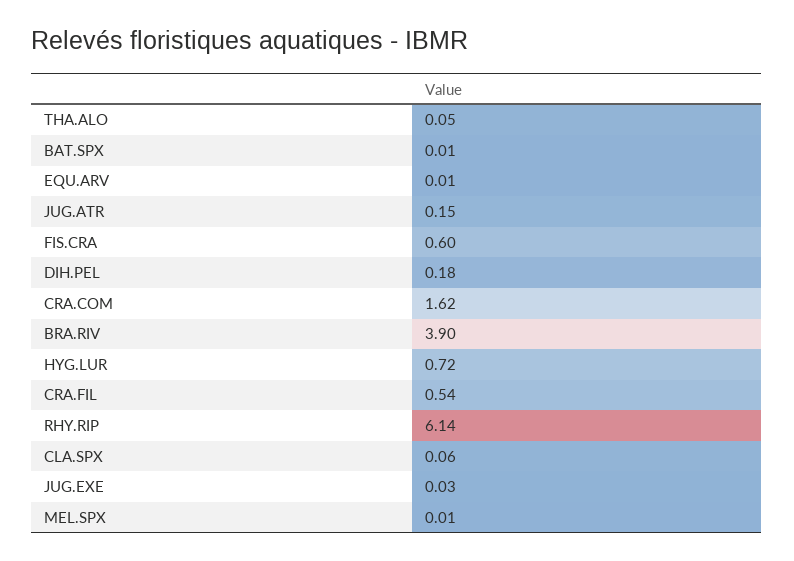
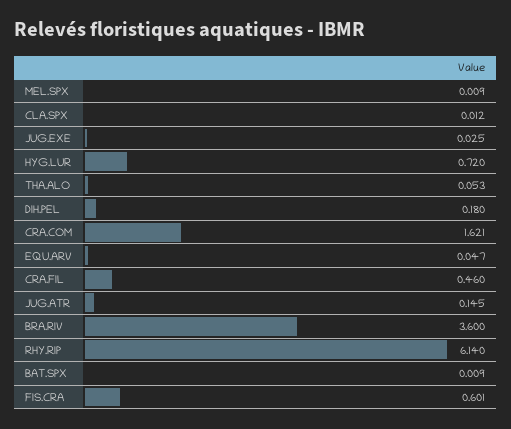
EQU.ARV: 0.01 -> 0.047
BRA.RIV: 3.9 -> 3.6
CRA.FIL: 0.54 -> 0.46
CLA.SPX: 0.06 -> 0.012

